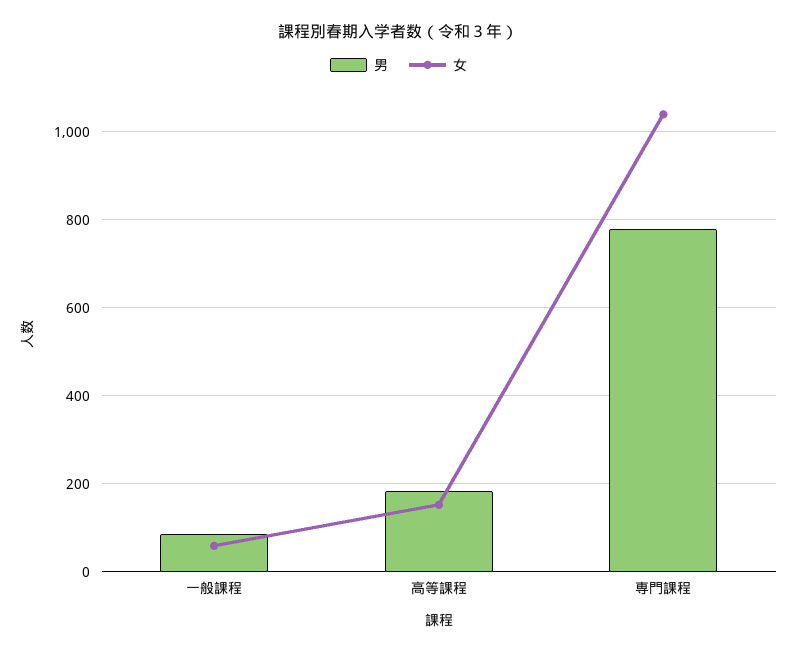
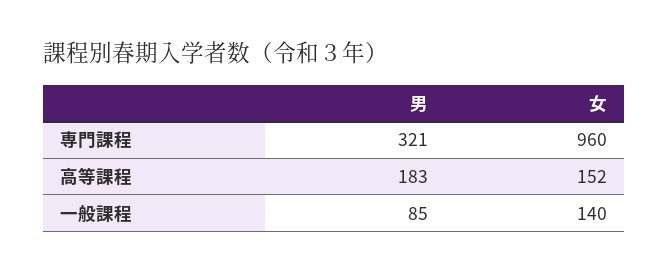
女, 一般課程: 60 -> 140
男, 専門課程: 780 -> 321
女, 専門課程: 1040 -> 960

